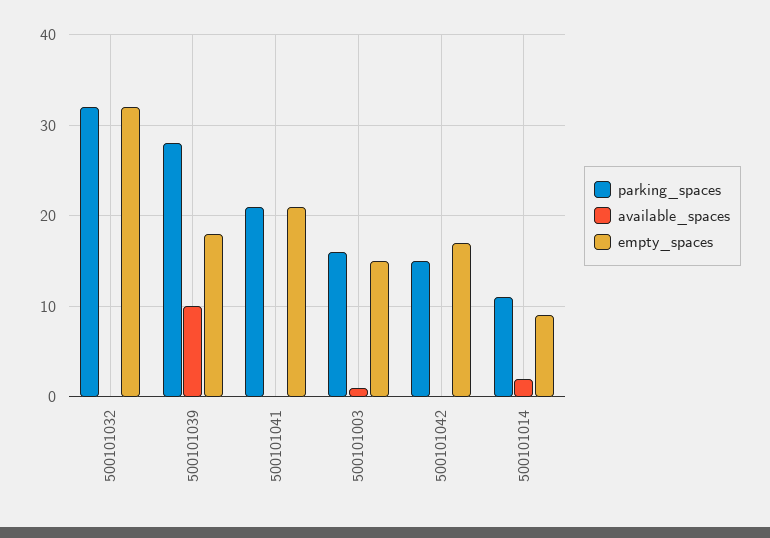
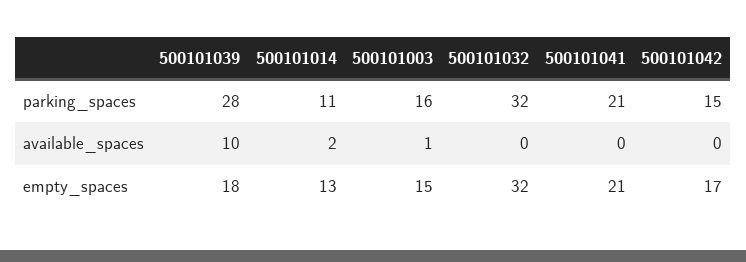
empty_spaces, 500101014: 9 -> 13

